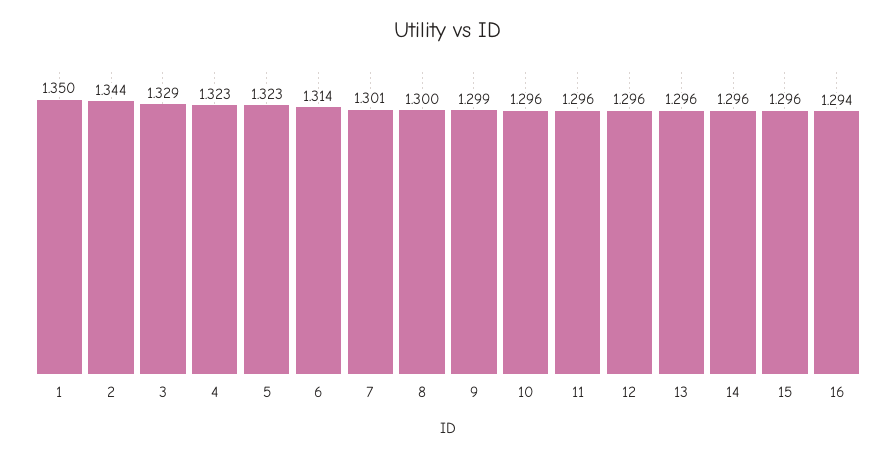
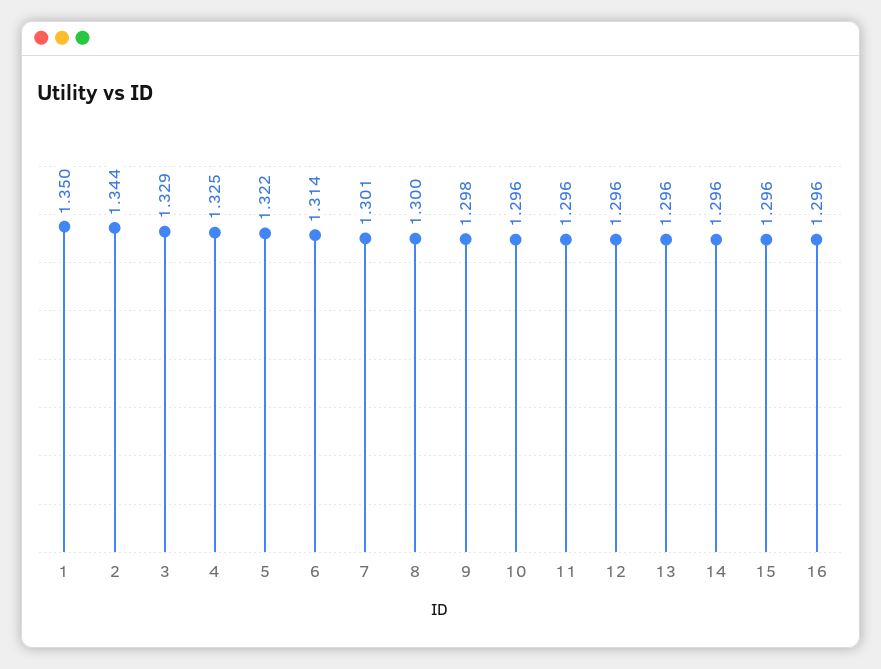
4: 1.323 -> 1.325
5: 1.323 -> 1.322
9: 1.299 -> 1.298
16: 1.294 -> 1.296

